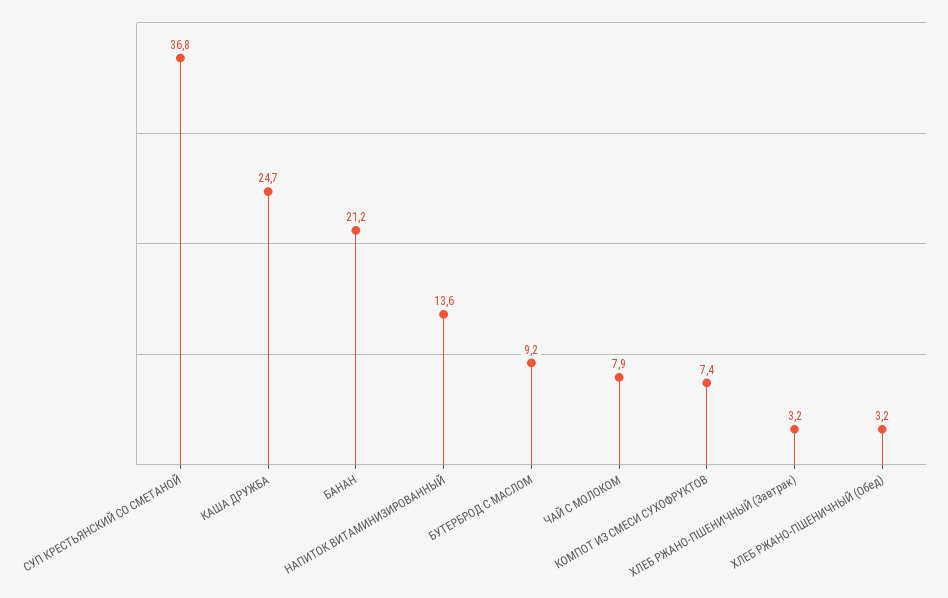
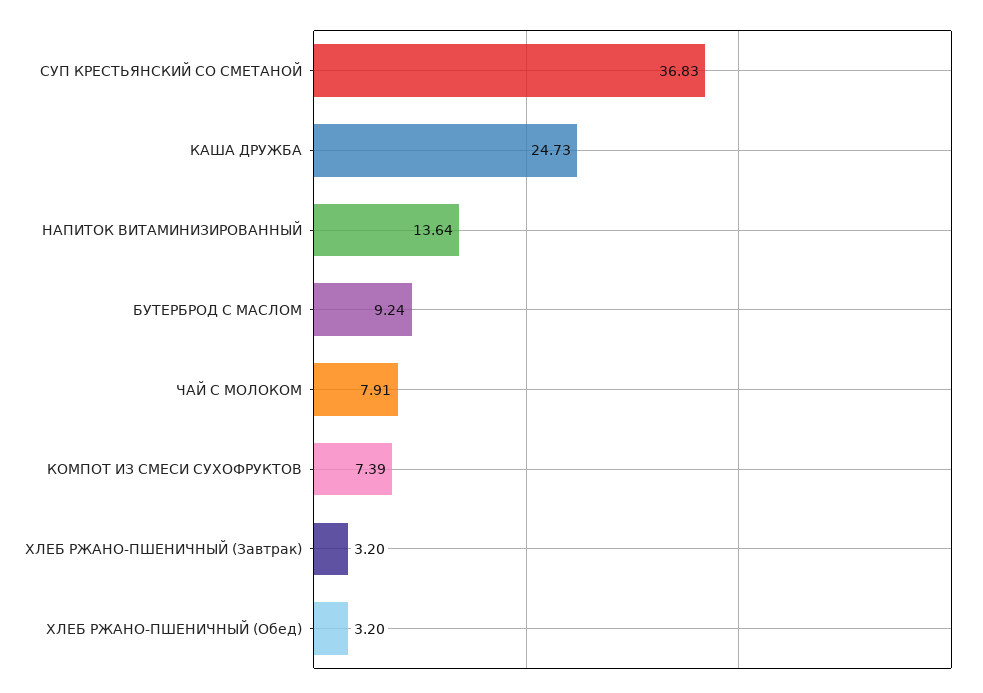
БАНАН: 21.2 -> none

